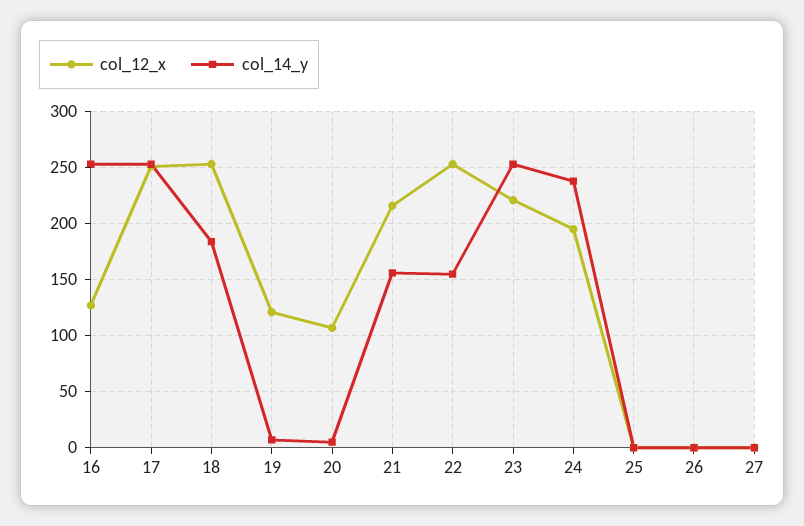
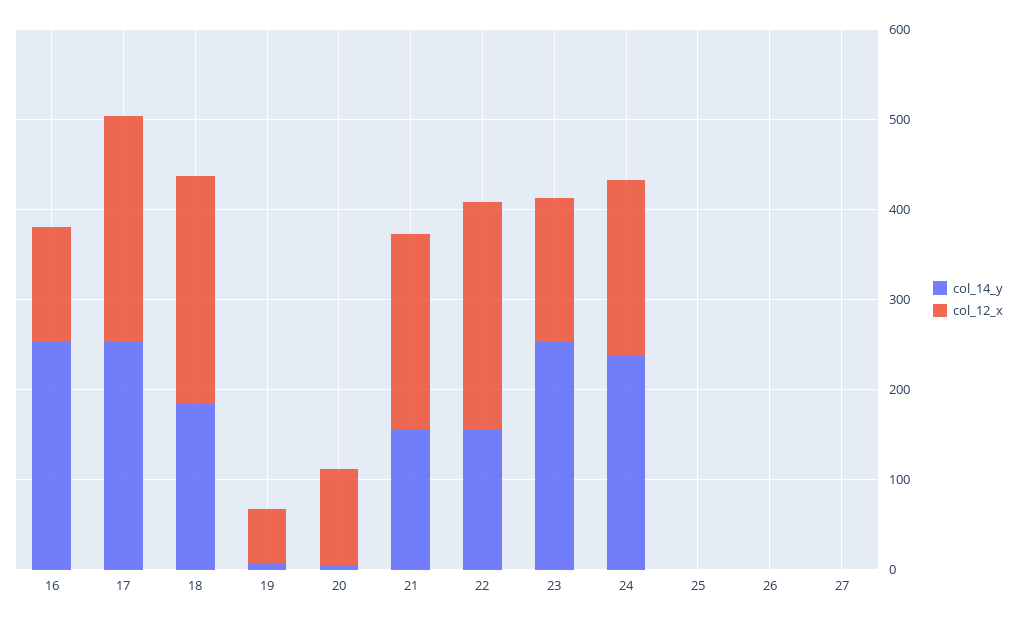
col_12_x, 19: 120 -> 60
col_12_x, 23: 220 -> 160

